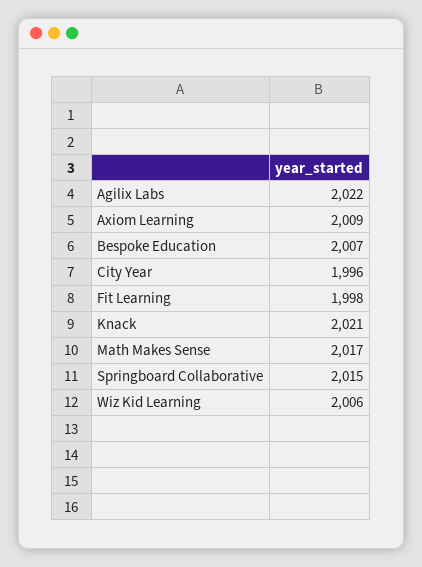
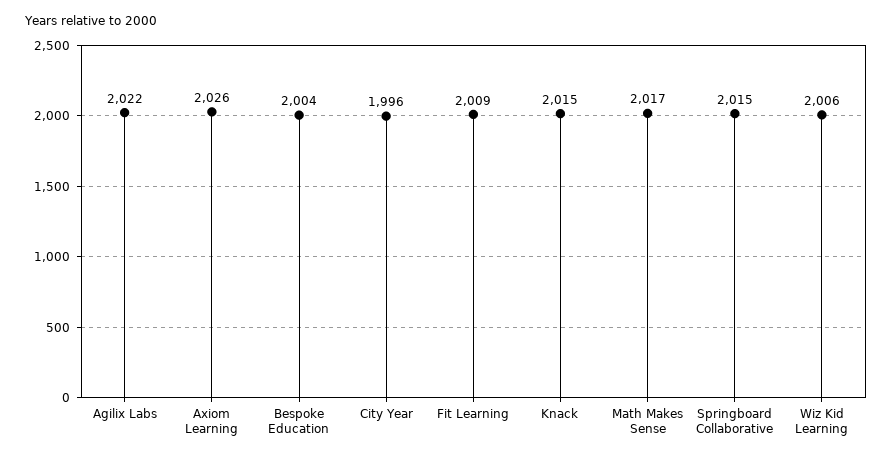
Axiom Learning: 2009 -> 2026
Bespoke Education: 2007 -> 2004
Fit Learning: 1998 -> 2009
Knack: 2021 -> 2015

